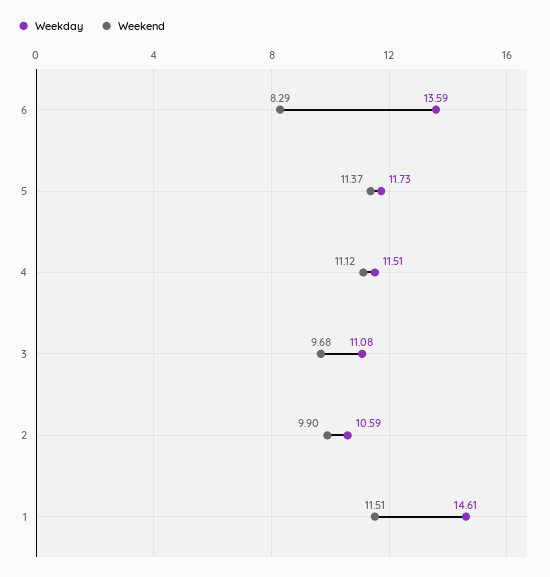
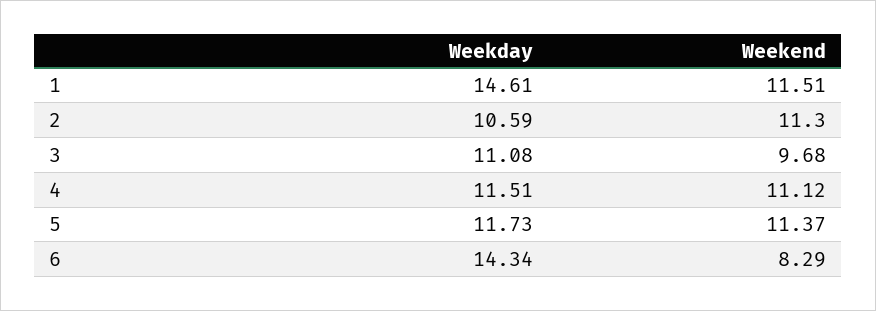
Weekday, 6: 13.59 -> 14.34
Weekend, 2: 9.9 -> 11.3

